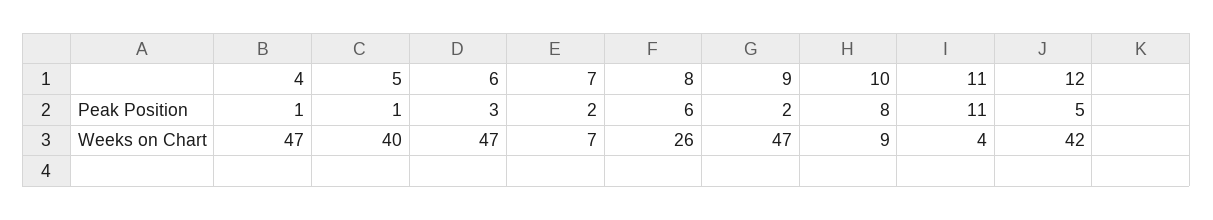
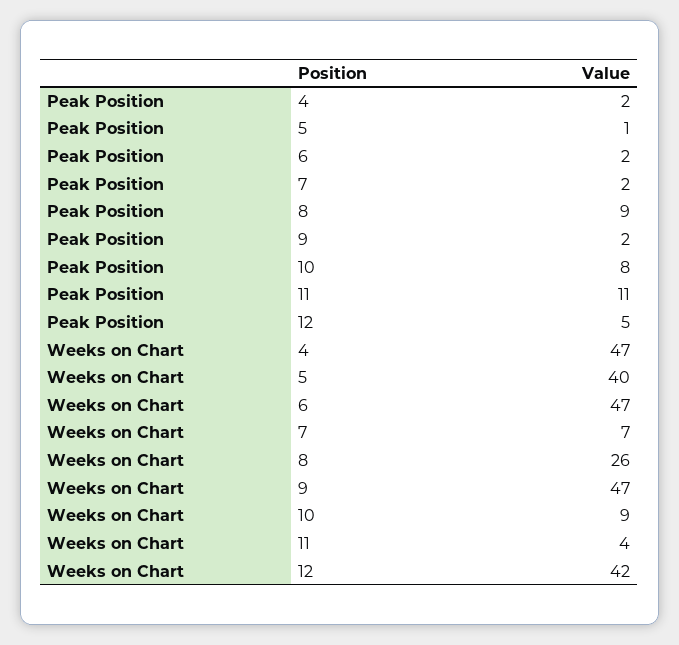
4, Peak Position: 1 -> 2
6, Peak Position: 3 -> 2
8, Peak Position: 6 -> 9

